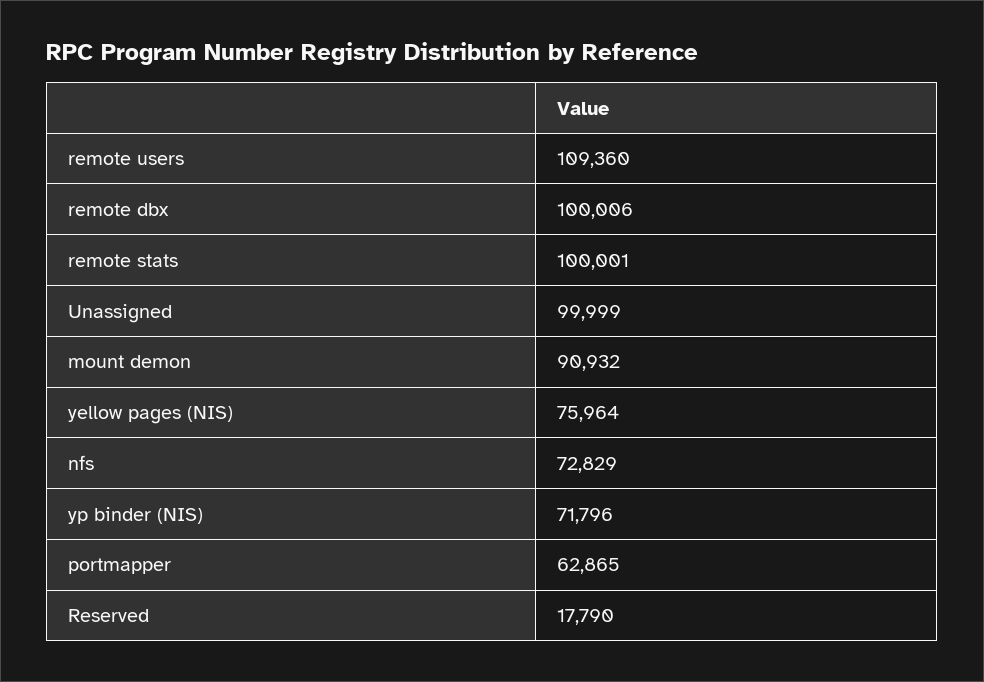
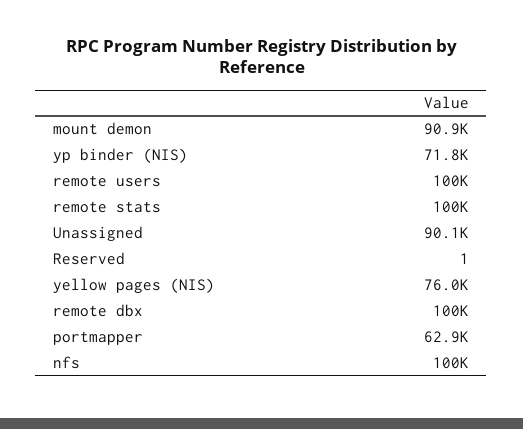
remote users: 109360 -> 100000
Unassigned: 99999 -> 90100
nfs: 72829 -> 100000
Reserved: 17790 -> 1

